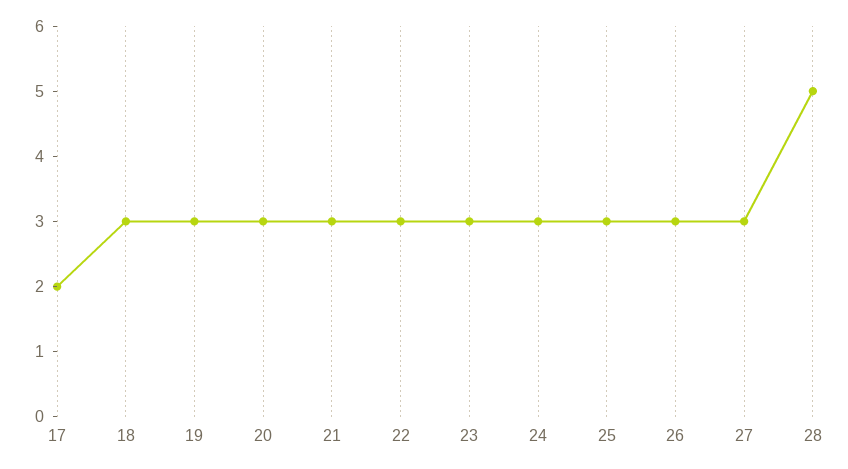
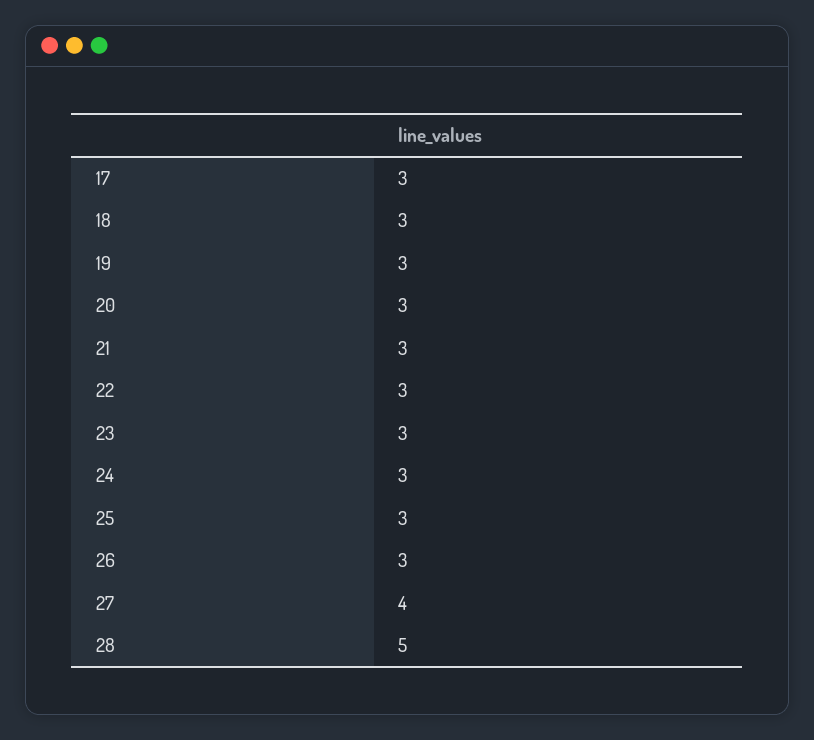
17: 2 -> 3
27: 3 -> 4

